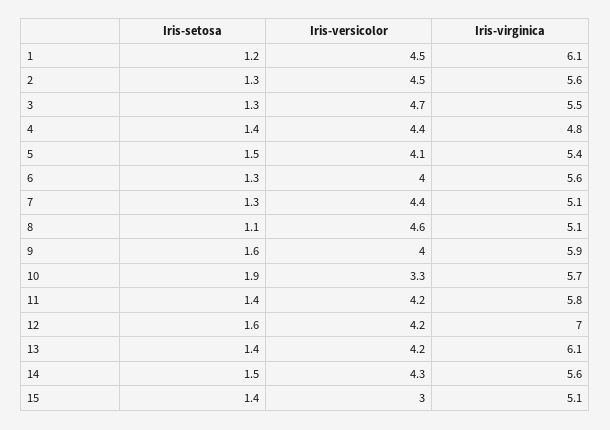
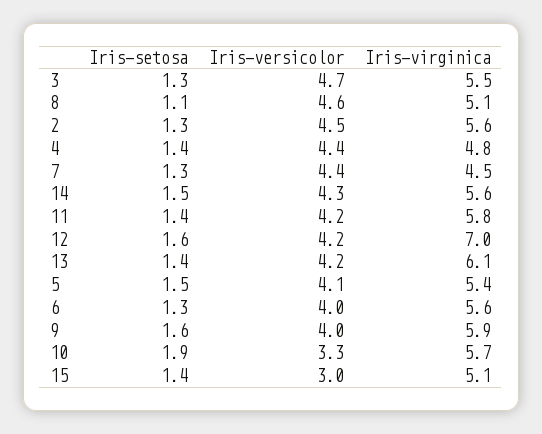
Iris-setosa, 1: 1.2 -> none
Iris-versicolor, 1: 4.5 -> none
Iris-virginica, 1: 6.1 -> none
Iris-virginica, 7: 5.1 -> 4.5

